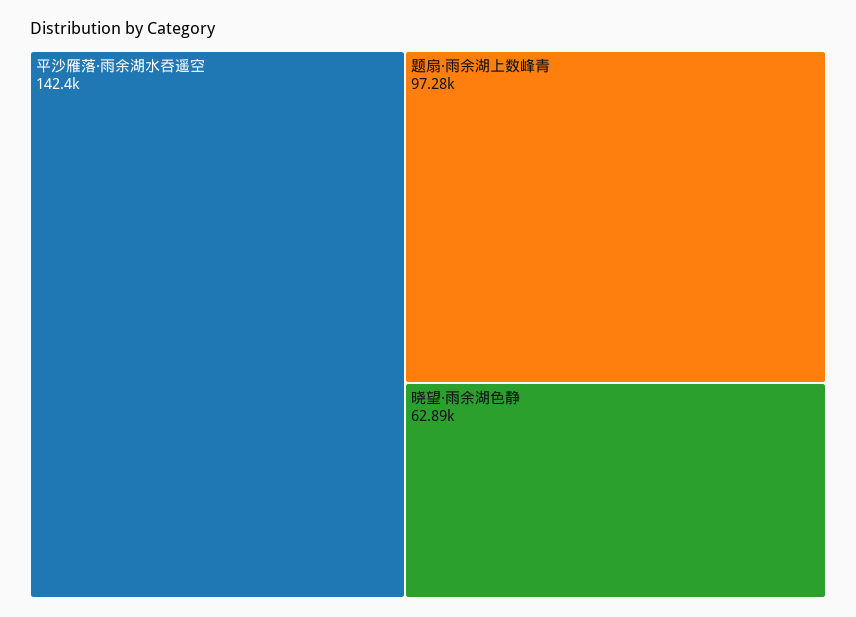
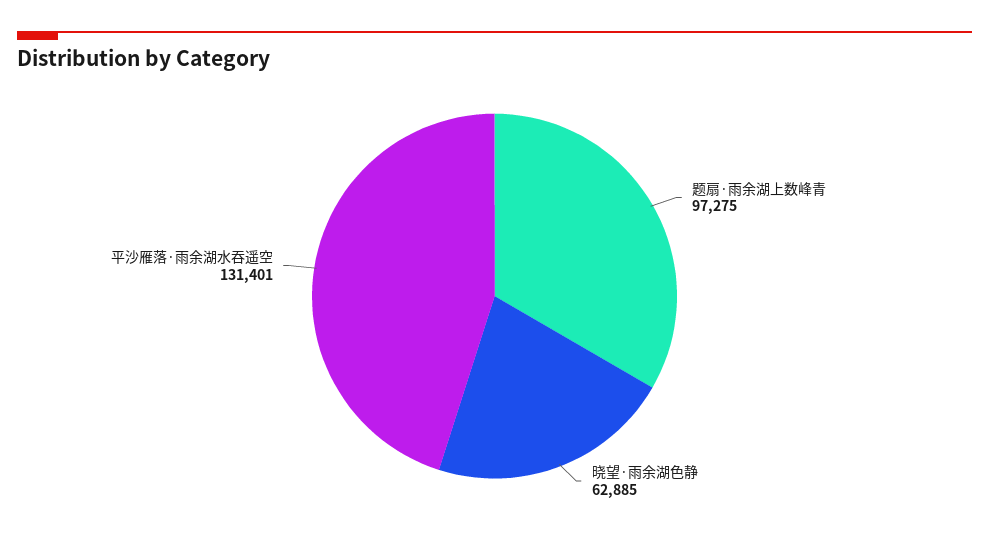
平沙雁落·雨余湖水吞遥空: 142400 -> 131401

